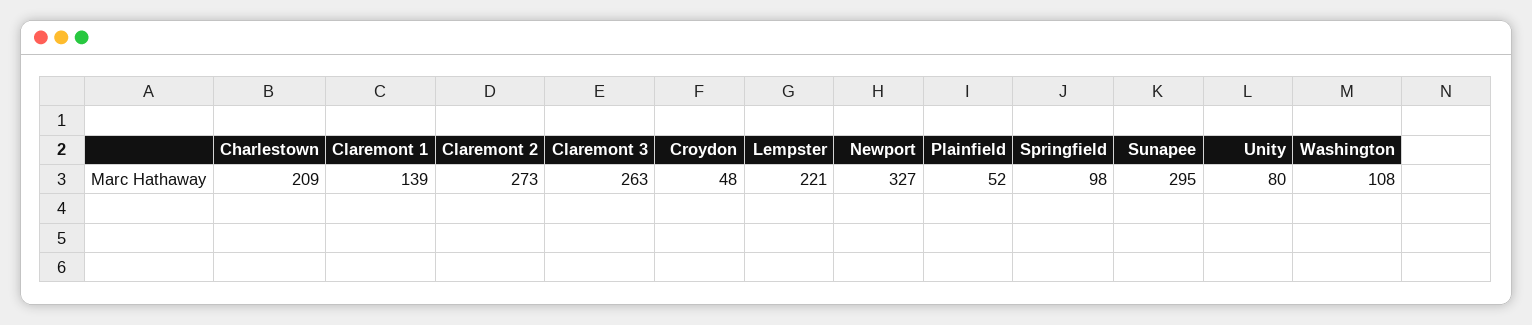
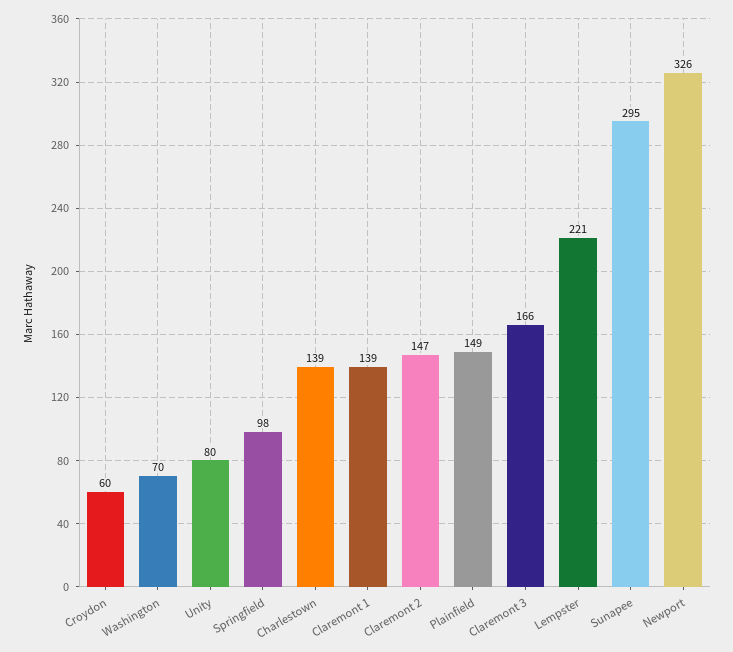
Charlestown: 209 -> 139
Claremont 2: 273 -> 147
Claremont 3: 263 -> 166
Croydon: 48 -> 60
Newport: 327 -> 326
Plainfield: 52 -> 149
Washington: 108 -> 70

